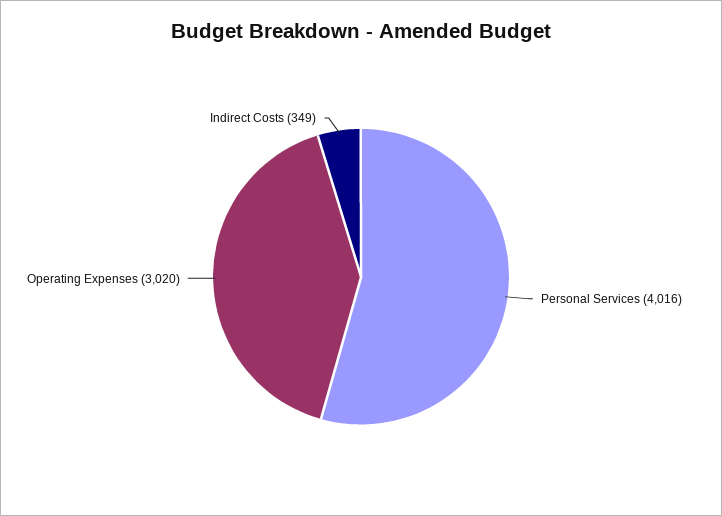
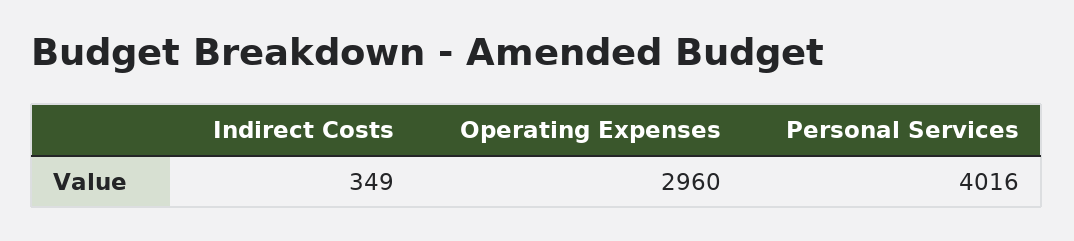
Operating Expenses: 3020 -> 2960

